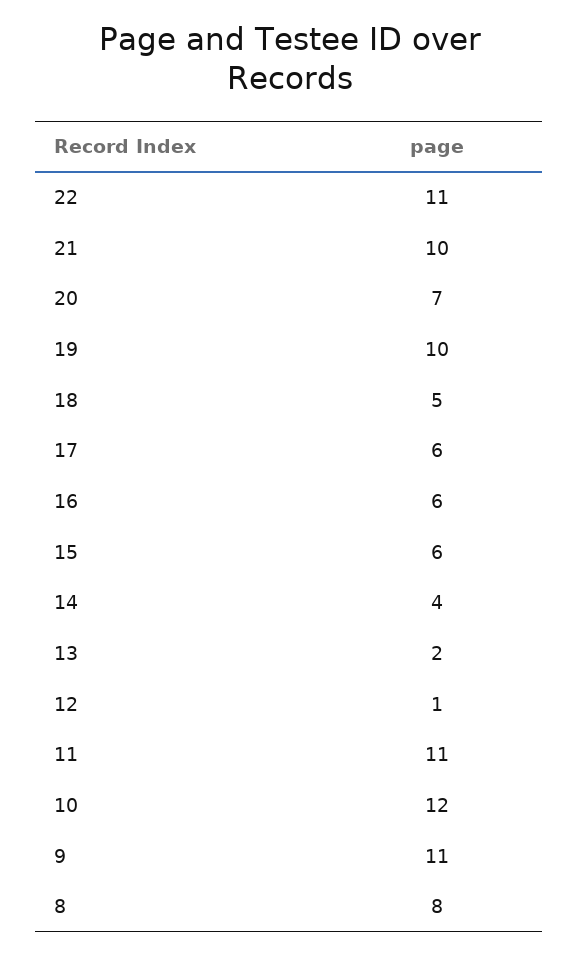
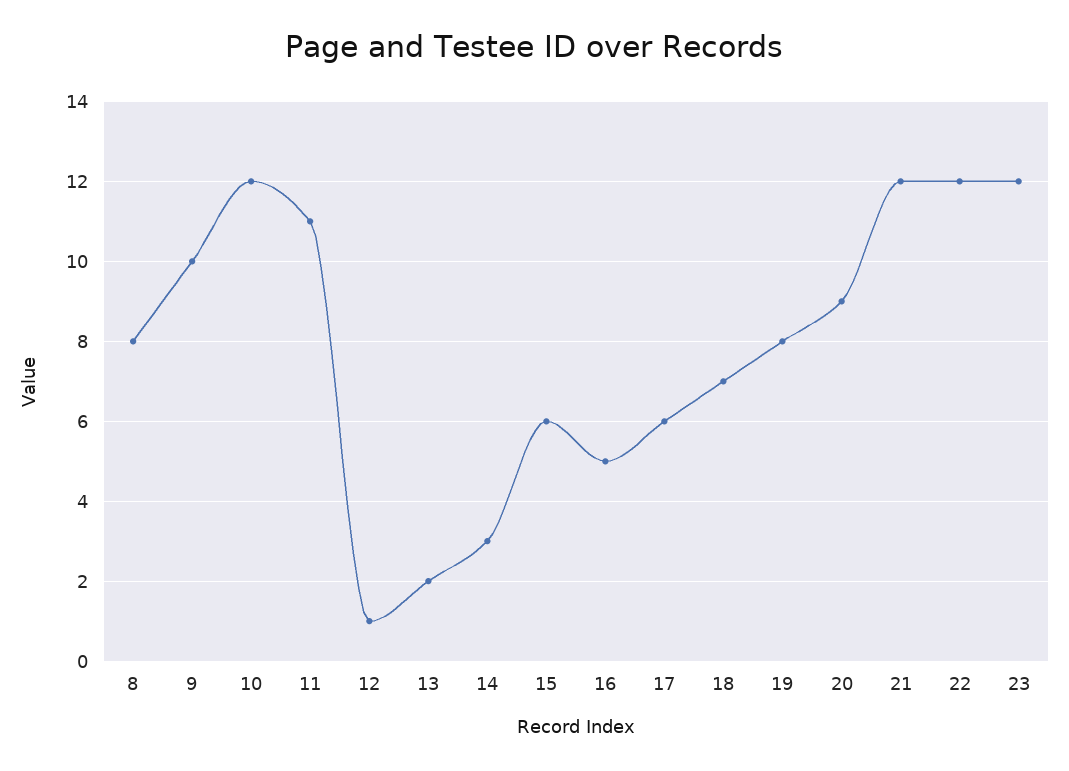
22: 11 -> 12
21: 10 -> 12
20: 7 -> 9
19: 10 -> 8
18: 5 -> 7
16: 6 -> 5
14: 4 -> 3
9: 11 -> 10
23: none -> 12

